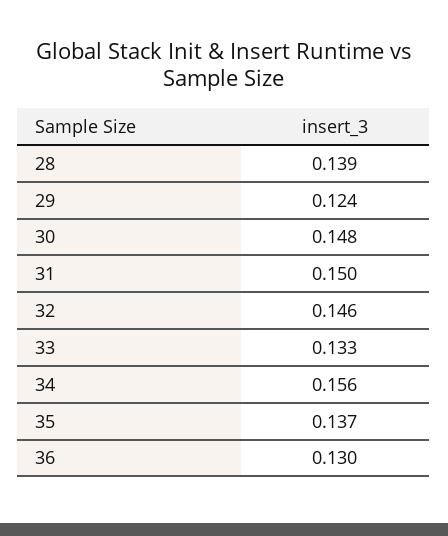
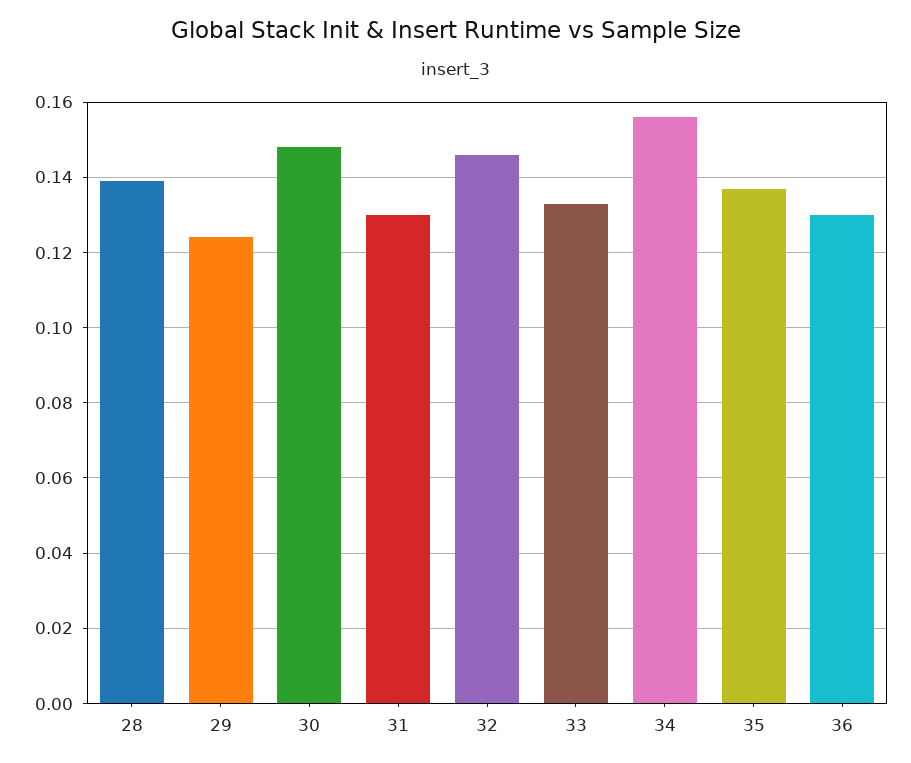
31: 0.15 -> 0.13

